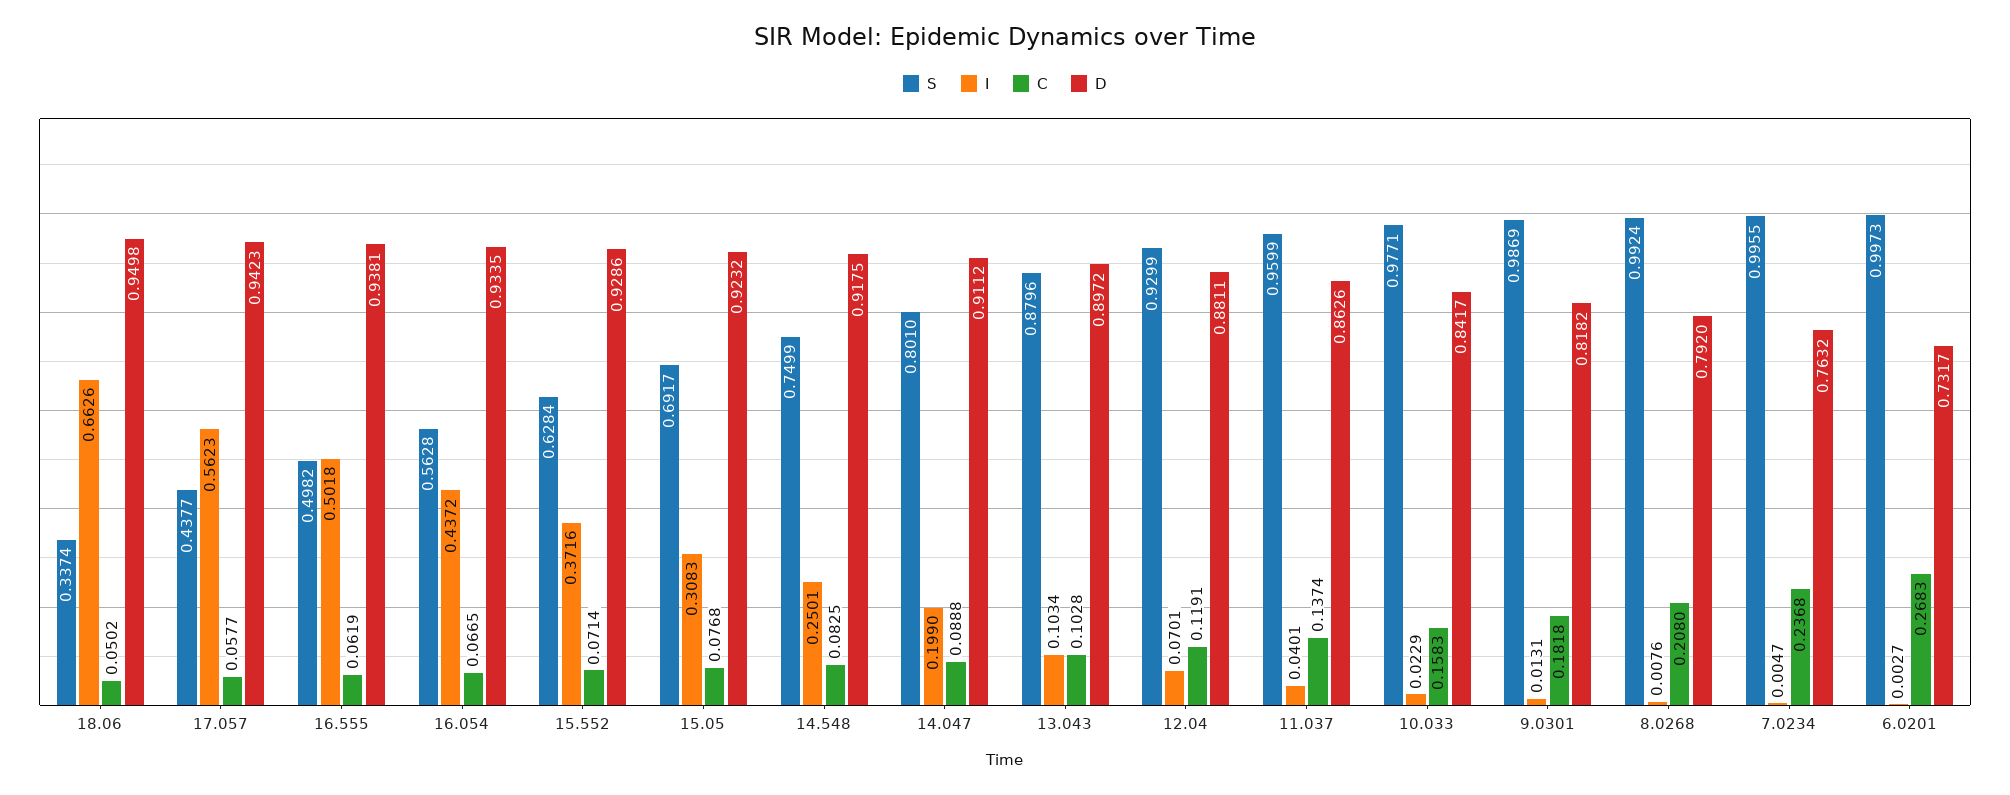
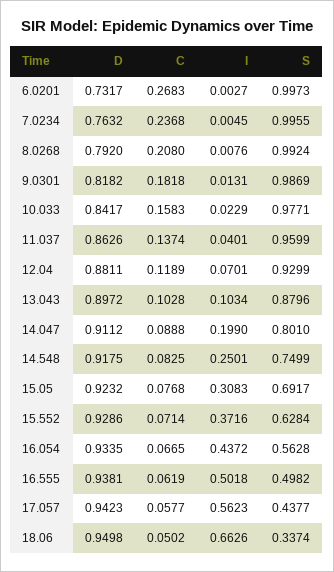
C, 12.04: 0.1191 -> 0.1189
I, 7.0234: 0.0047 -> 0.0045

